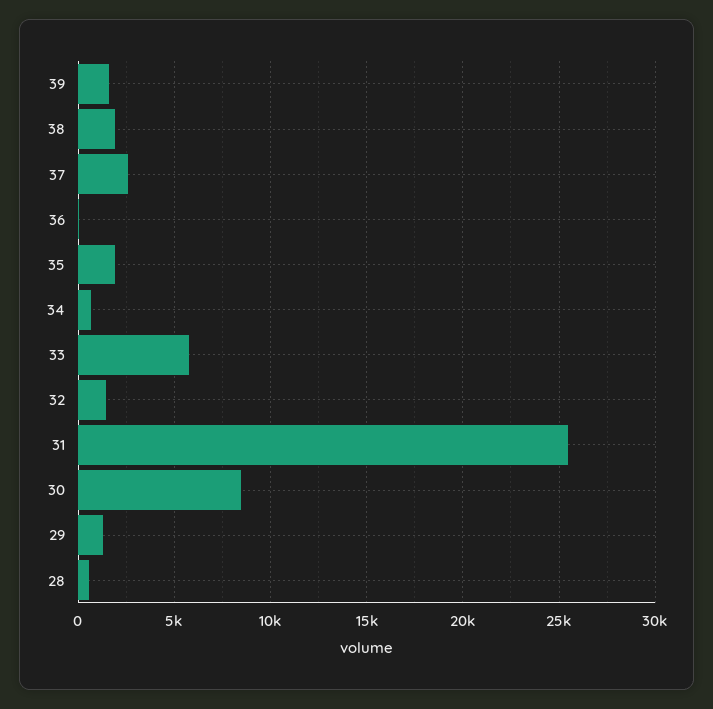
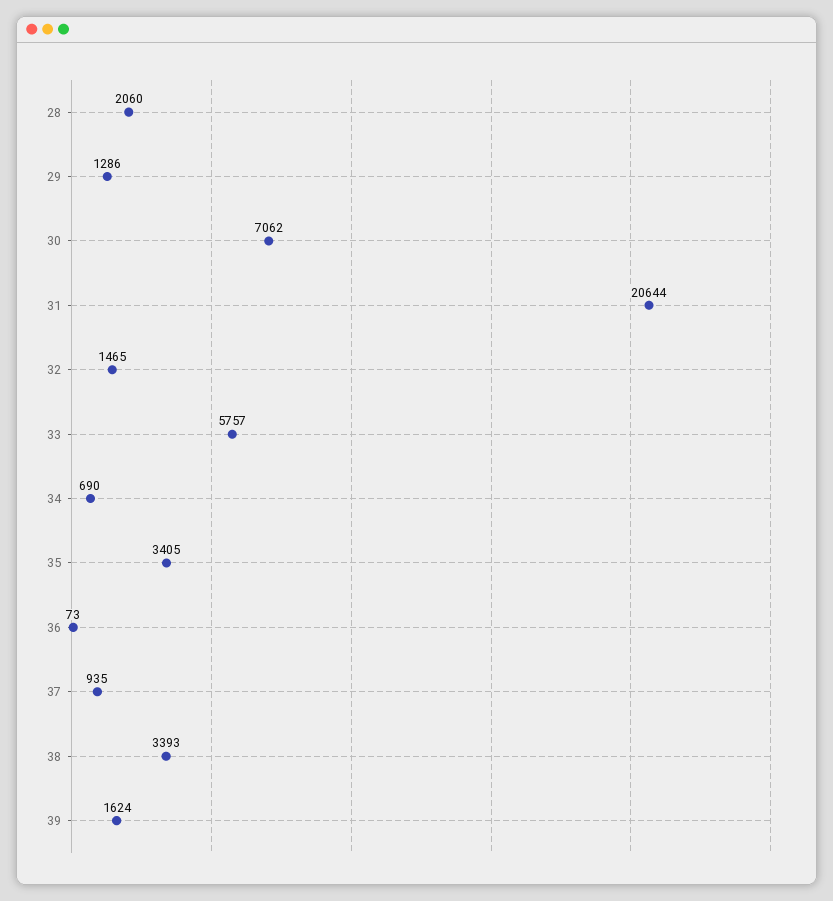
38: 2000 -> 3393
37: 2500 -> 935
35: 2000 -> 3405
31: 25500 -> 20644
30: 8500 -> 7062
28: 500 -> 2060

